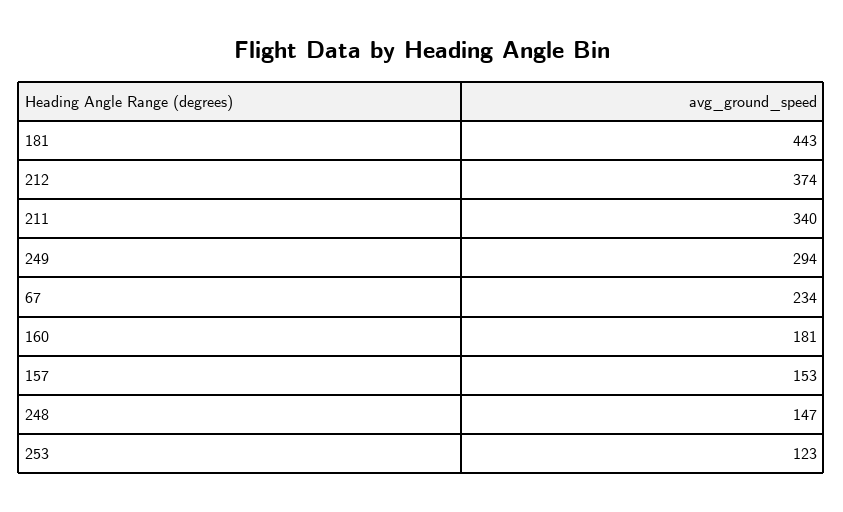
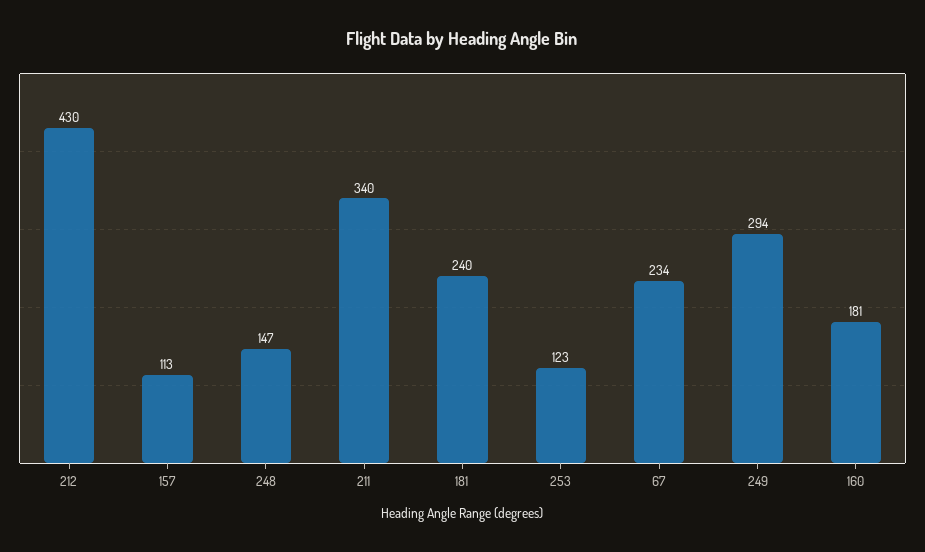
181: 443 -> 240
212: 374 -> 430
157: 153 -> 113

